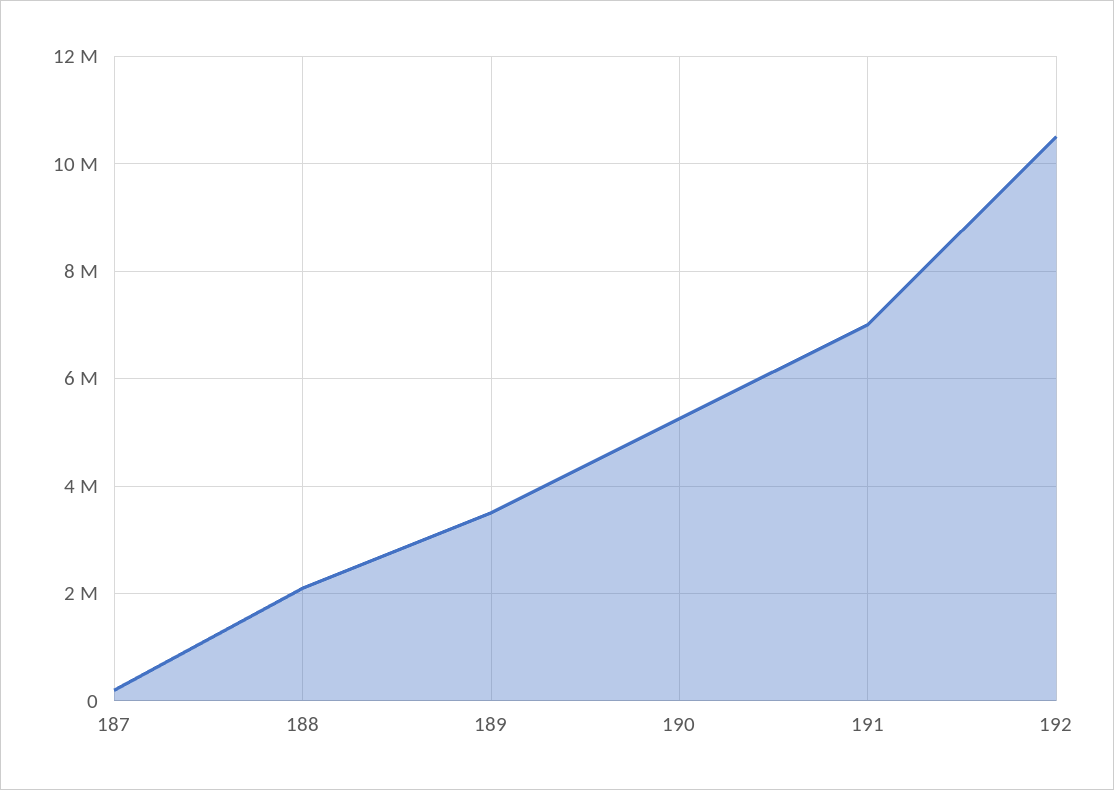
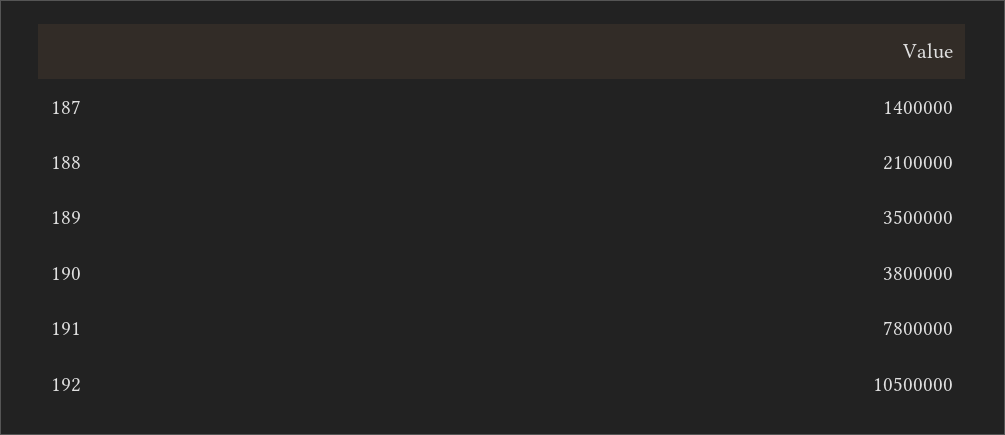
187: 200000 -> 1400000
190: 5200000 -> 3800000
191: 7000000 -> 7800000

